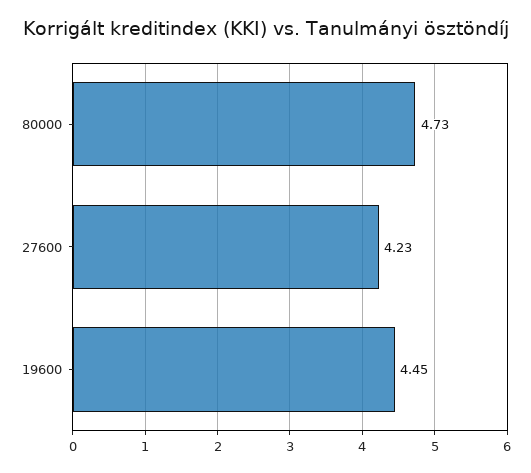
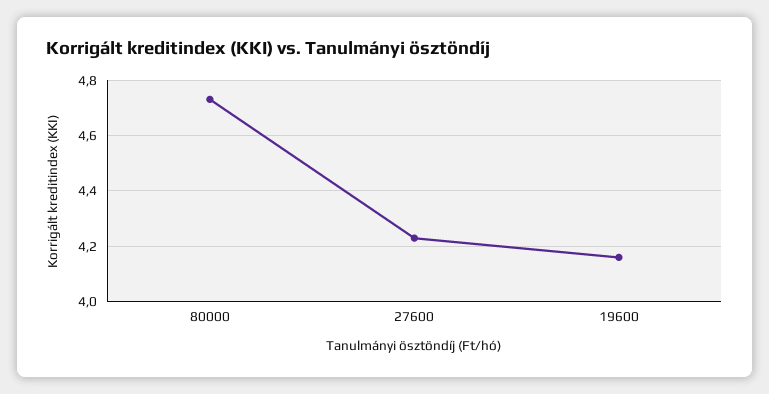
19600: 4.45 -> 4.15

